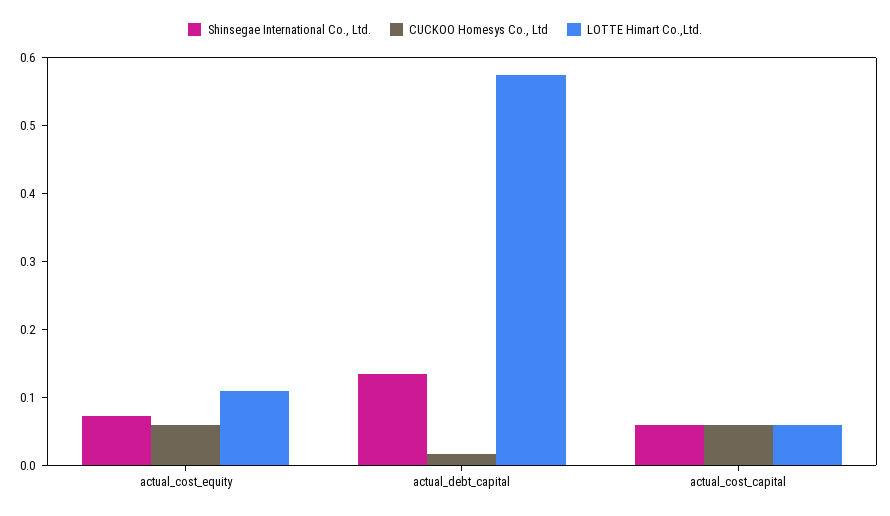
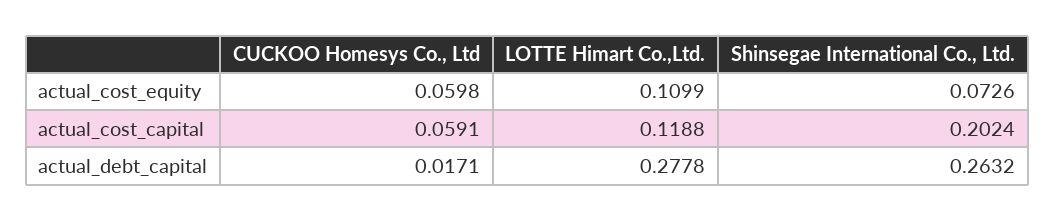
Shinsegae International Co., Ltd., actual_debt_capital: 0.14 -> 0.2632
LOTTE Himart Co.,Ltd., actual_debt_capital: 0.58 -> 0.2778
Shinsegae International Co., Ltd., actual_cost_capital: 0.06 -> 0.2024
LOTTE Himart Co.,Ltd., actual_cost_capital: 0.06 -> 0.1188

